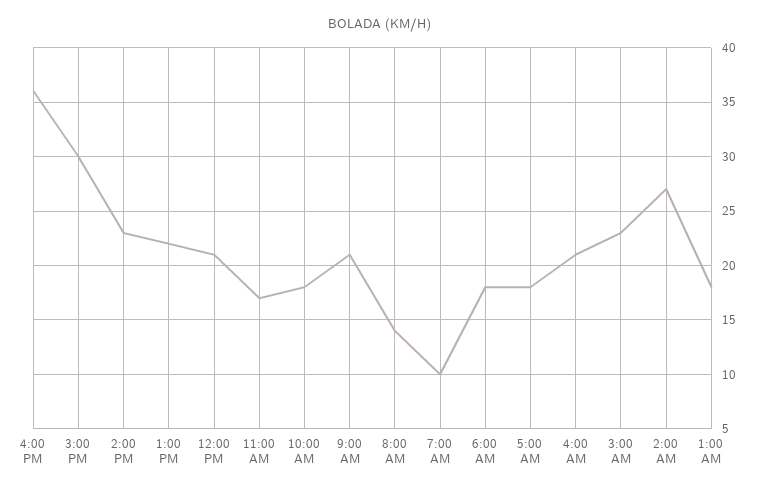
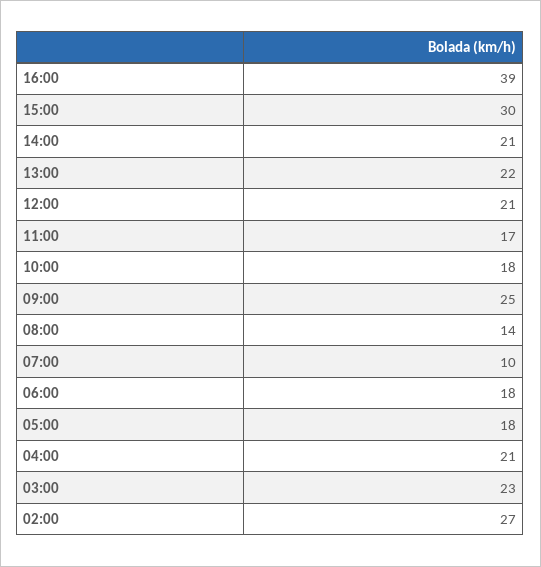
4:00 PM: 36 -> 39
2:00 PM: 23 -> 21
9:00 AM: 21 -> 25
1:00 AM: 18 -> none

